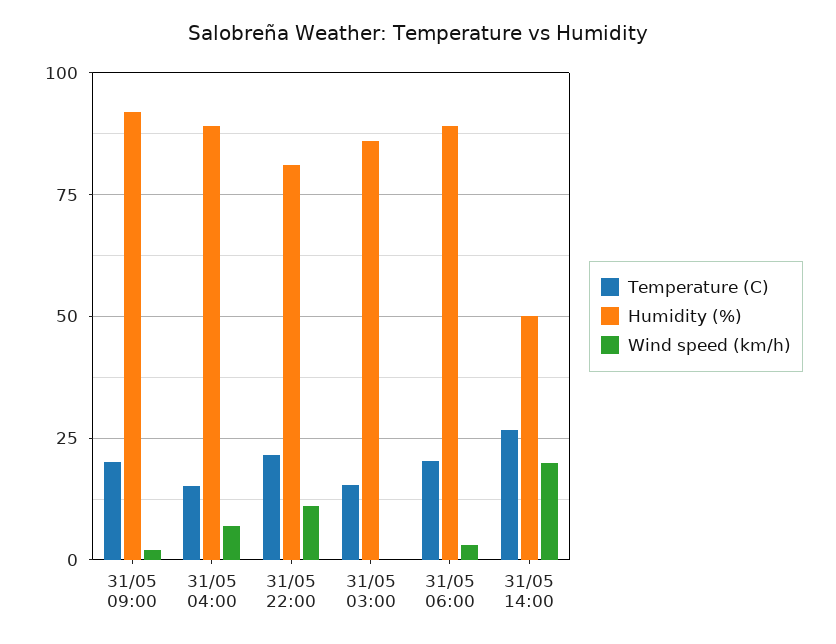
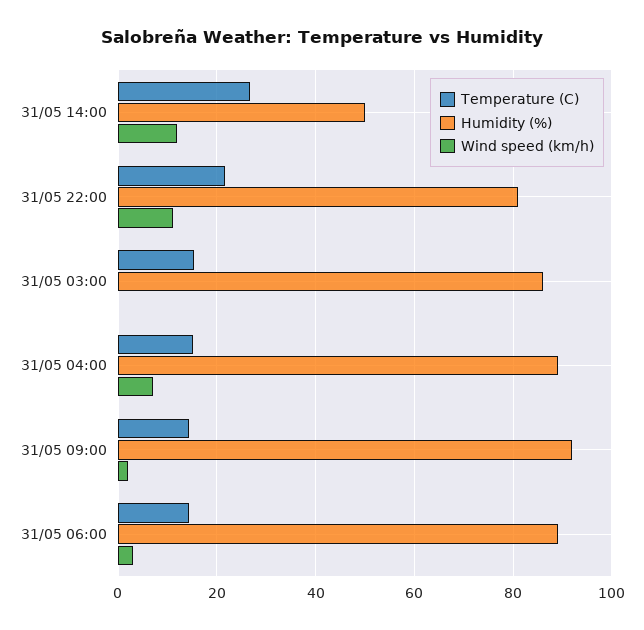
Temperature (C), 31/05 09:00: 20 -> 14
Temperature (C), 31/05 06:00: 20 -> 14
Wind speed (km/h), 31/05 14:00: 20 -> 12

